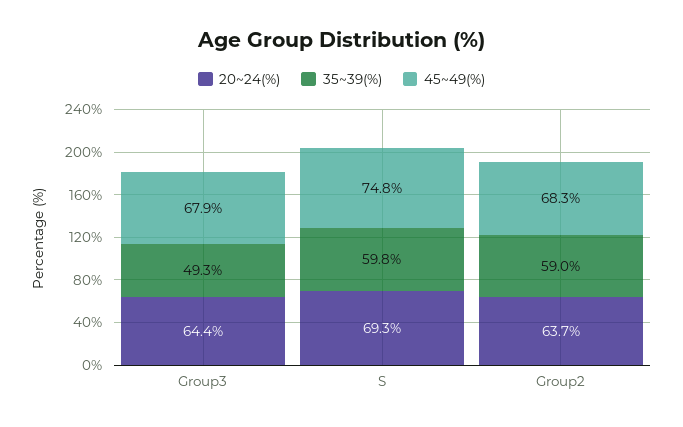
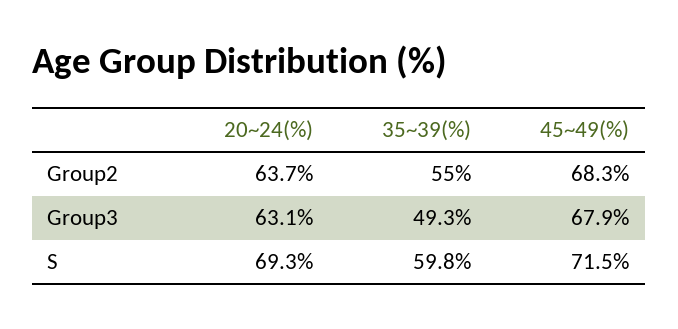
20~24(%), Group3: 64.4 -> 63.1
45~49(%), S: 74.8 -> 71.5
35~39(%), Group2: 59 -> 55

